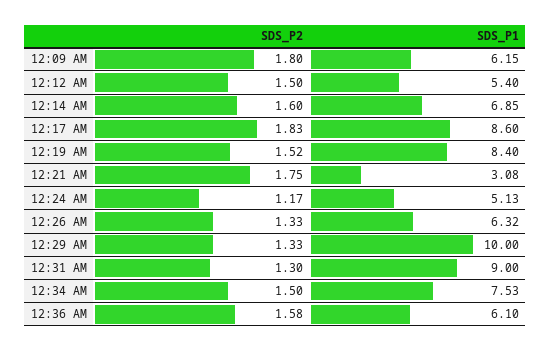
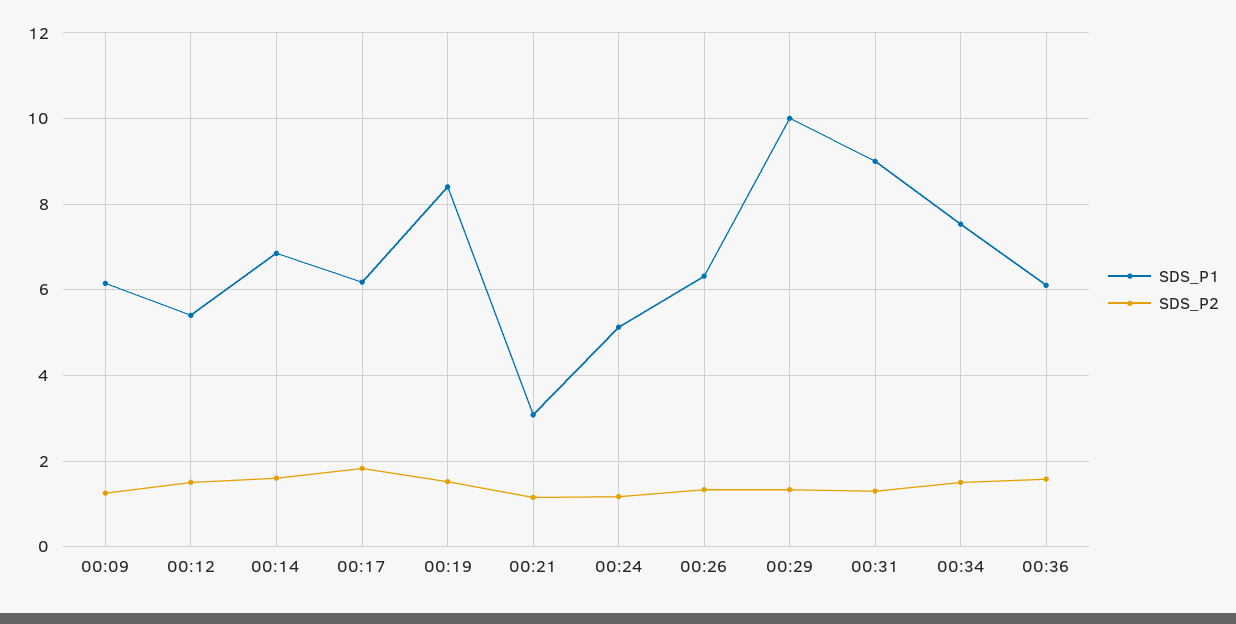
SDS_P2, 12:09 AM: 1.8 -> 1.2
SDS_P1, 12:17 AM: 8.6 -> 6.2
SDS_P2, 12:21 AM: 1.75 -> 1.2

